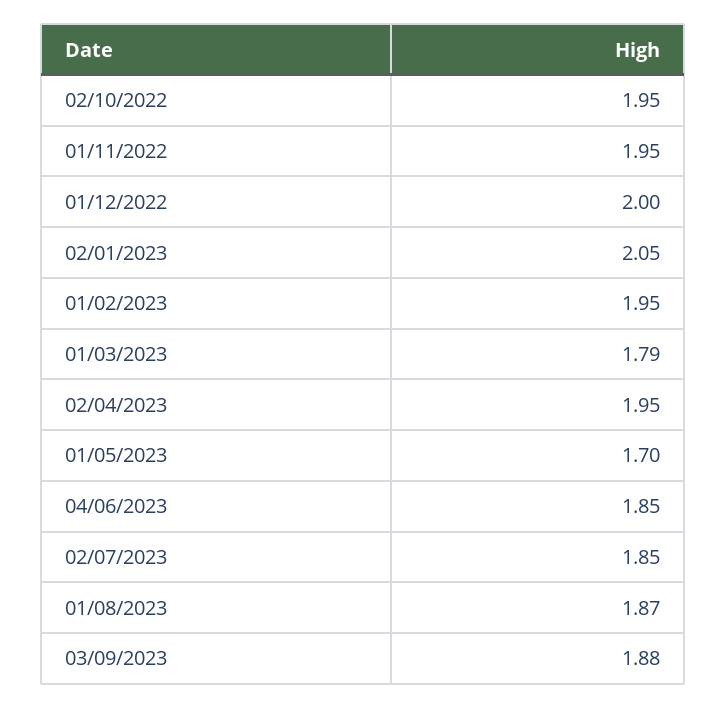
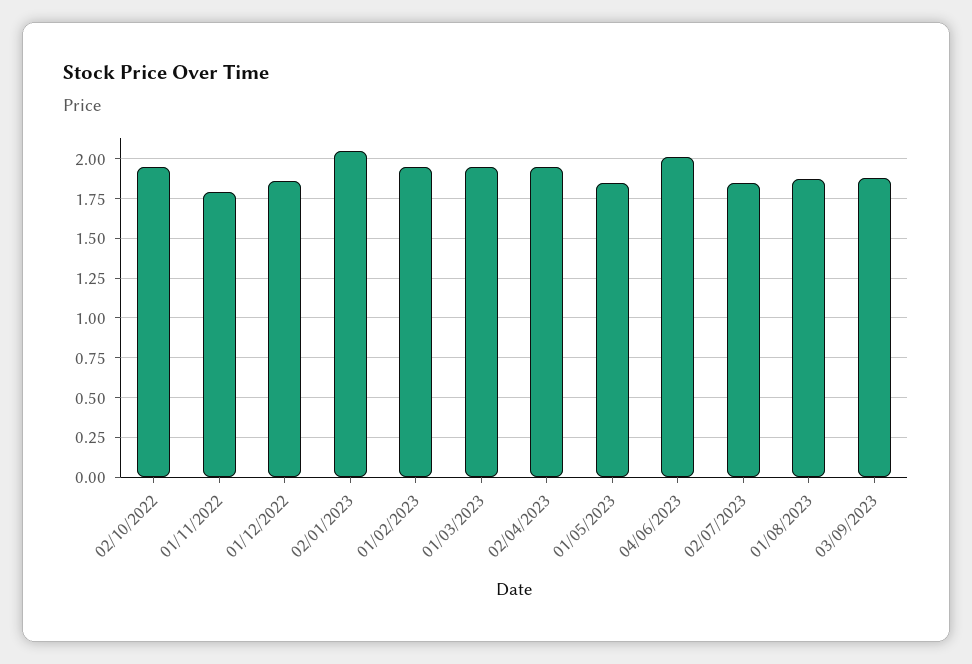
01/11/2022: 1.95 -> 1.8
01/12/2022: 2 -> 1.85
01/03/2023: 1.79 -> 1.95
01/05/2023: 1.7 -> 1.85
04/06/2023: 1.85 -> 2

